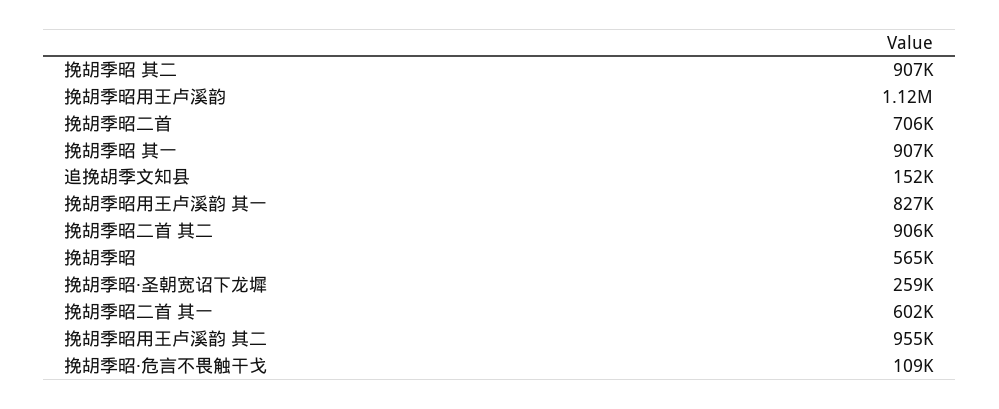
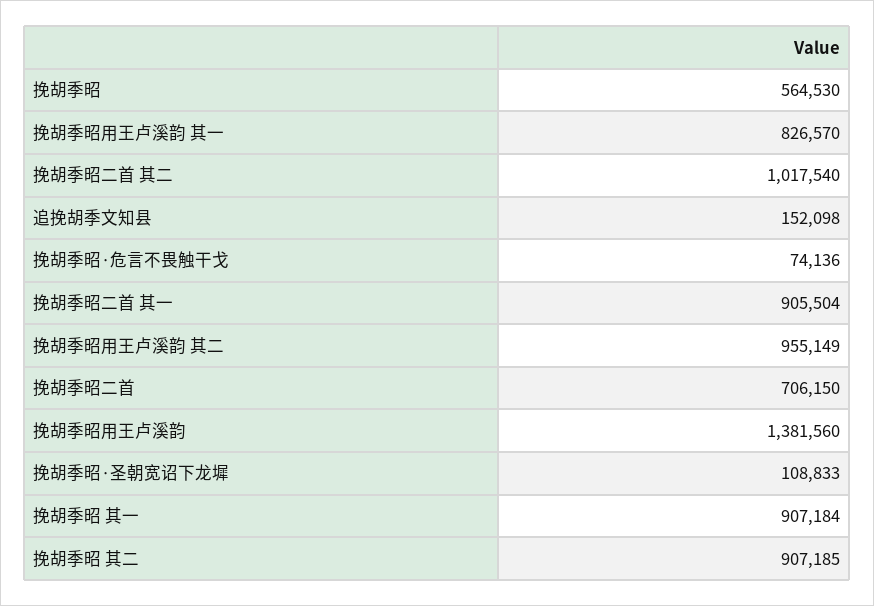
挽胡季昭用王卢溪韵: 1120000 -> 1381560
挽胡季昭二首 其二: 906000 -> 1017540
挽胡季昭·圣朝宽诏下龙墀: 259000 -> 108833
挽胡季昭二首 其一: 602000 -> 905504
挽胡季昭·危言不畏触干戈: 109000 -> 74136

